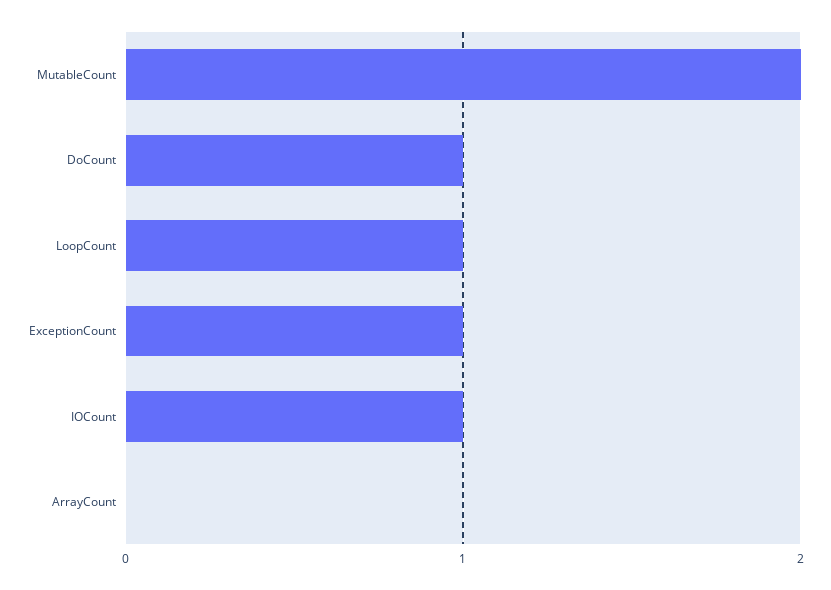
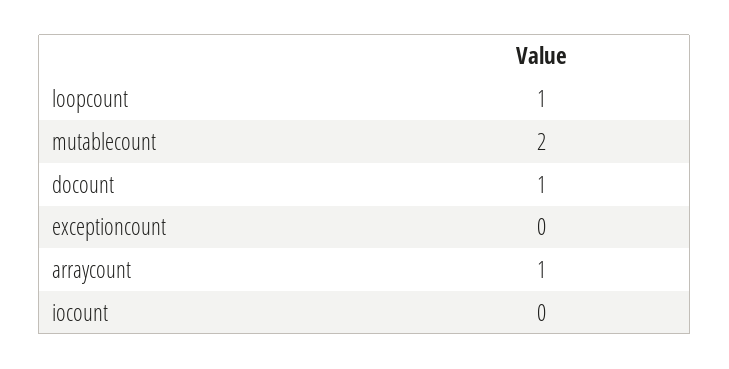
ExceptionCount: 1 -> 0
IOCount: 1 -> 0
ArrayCount: 0 -> 1

